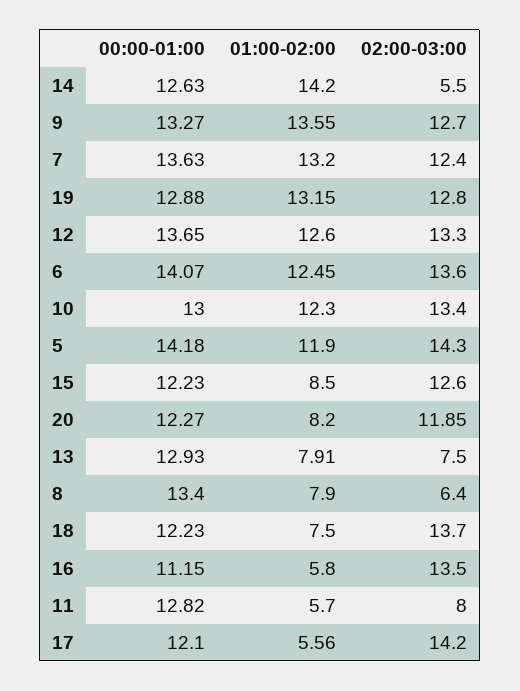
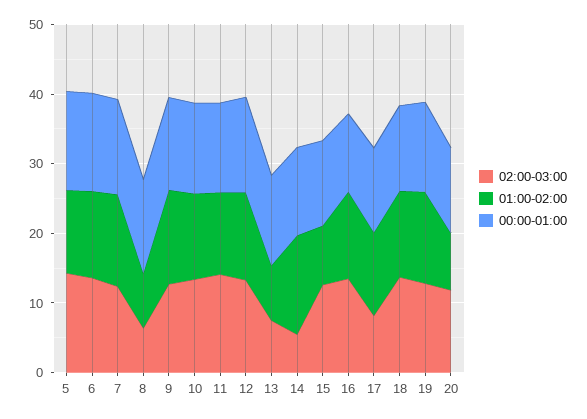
01:00-02:00, 18: 7.5 -> 12
01:00-02:00, 16: 5.8 -> 12
01:00-02:00, 11: 5.7 -> 12
02:00-03:00, 11: 8 -> 14
01:00-02:00, 17: 5.56 -> 12
02:00-03:00, 17: 14.2 -> 8

